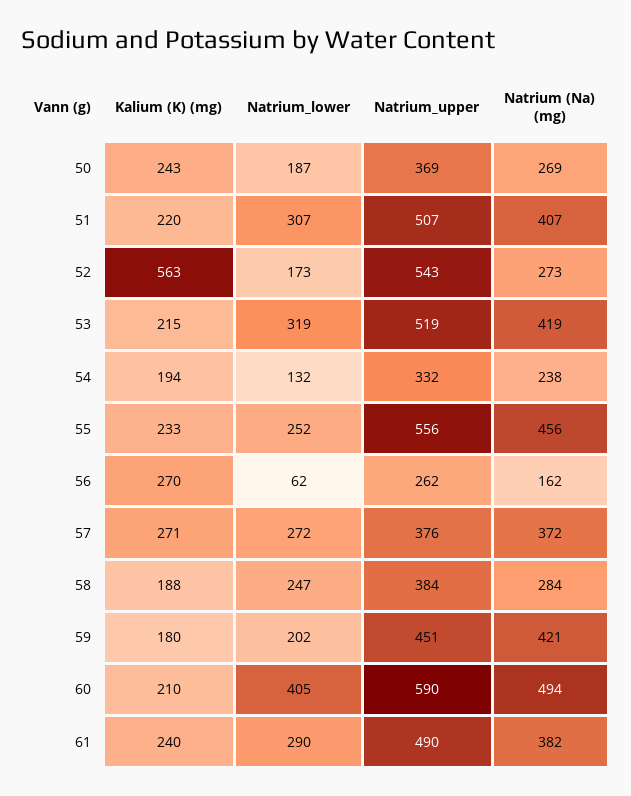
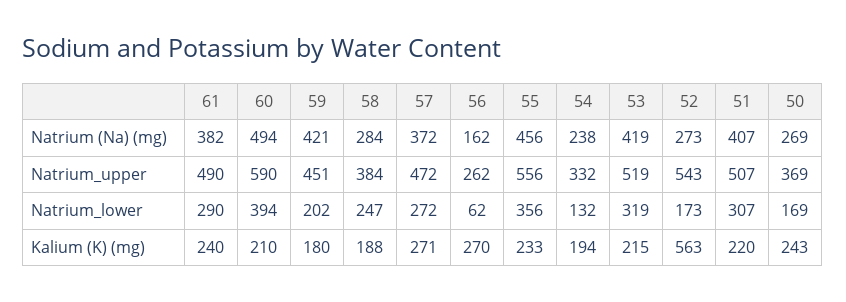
Natrium_lower, 50: 187 -> 169
Natrium_lower, 55: 252 -> 356
Natrium_upper, 57: 376 -> 472
Natrium_lower, 60: 405 -> 394

